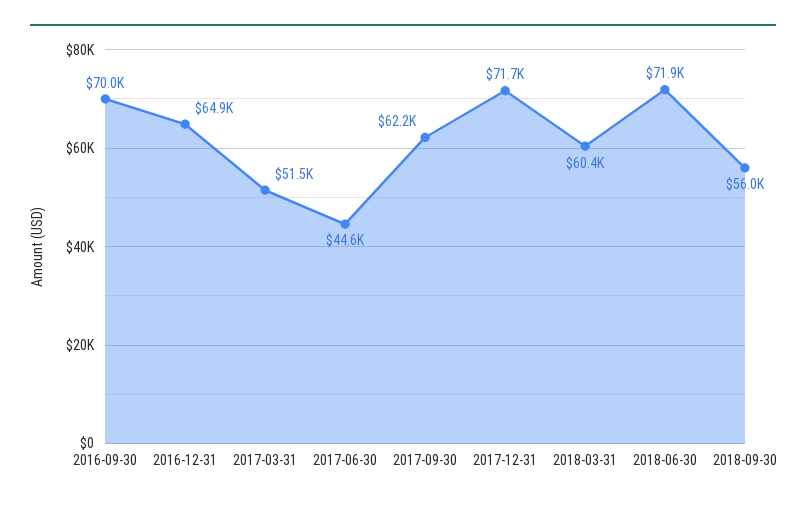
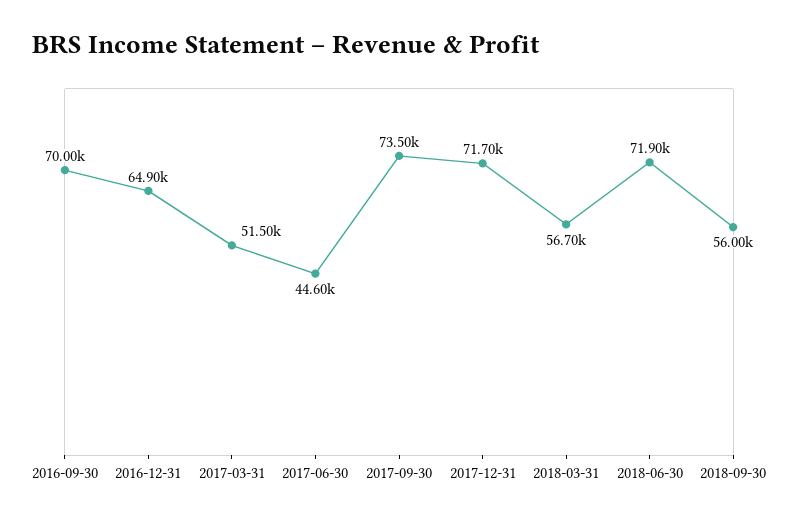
2017-09-30: 62200 -> 73500
2018-03-31: 60400 -> 56700

